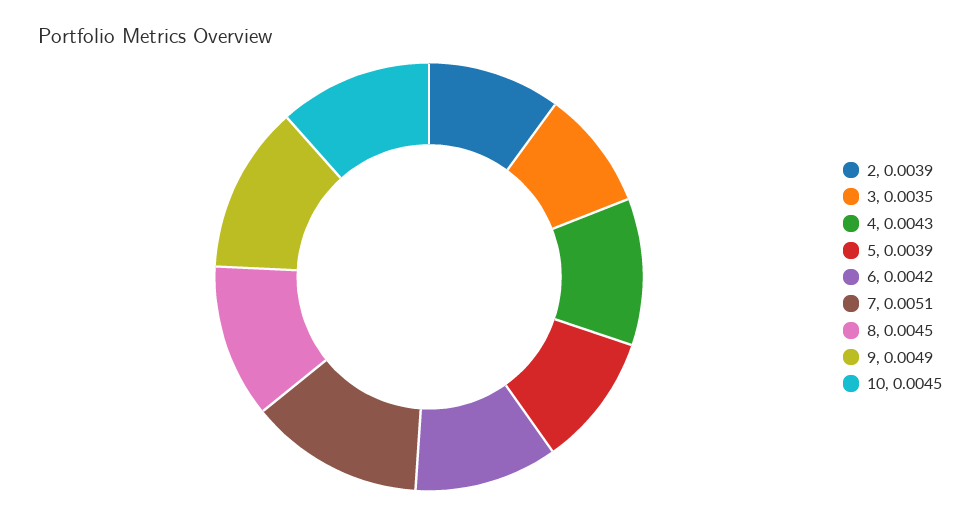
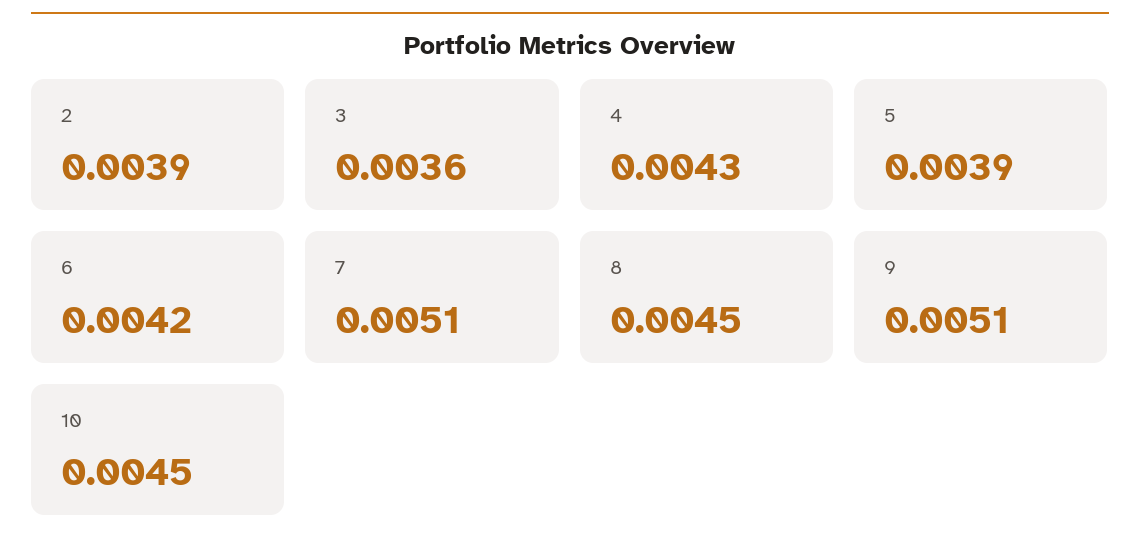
3: 0.0035 -> 0.0036
9: 0.0049 -> 0.0051

